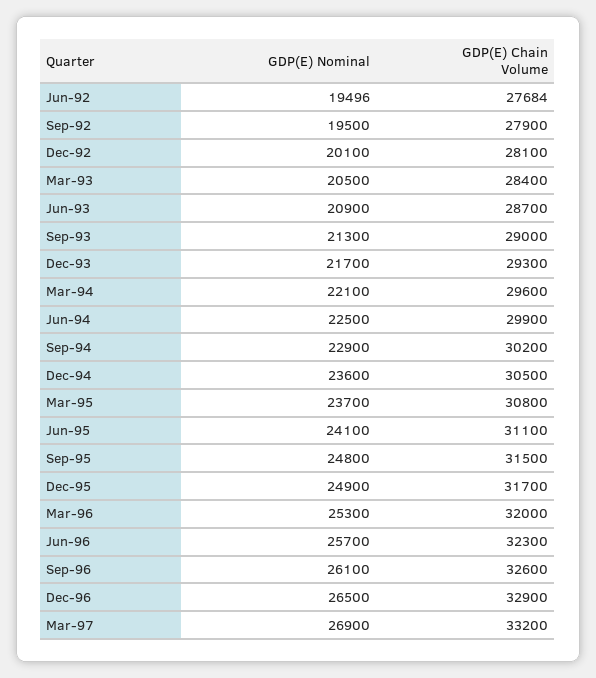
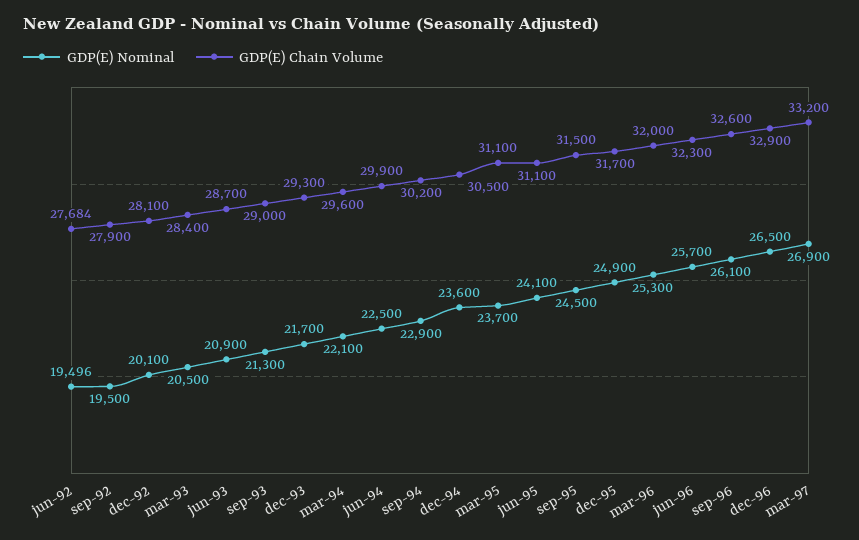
GDP(E) Chain Volume, Mar-95: 30800 -> 31100
GDP(E) Nominal, Sep-95: 24800 -> 24500

